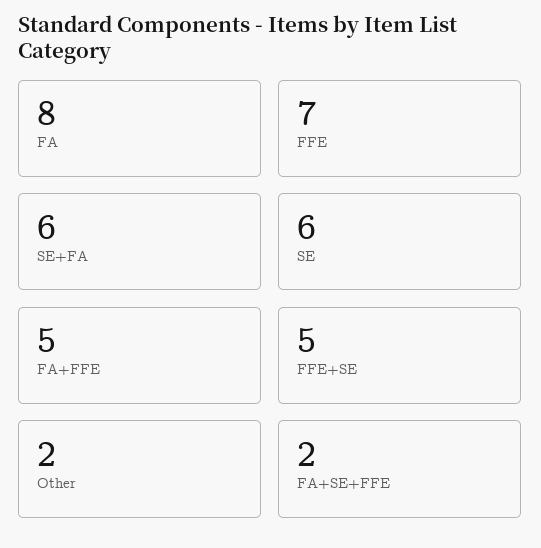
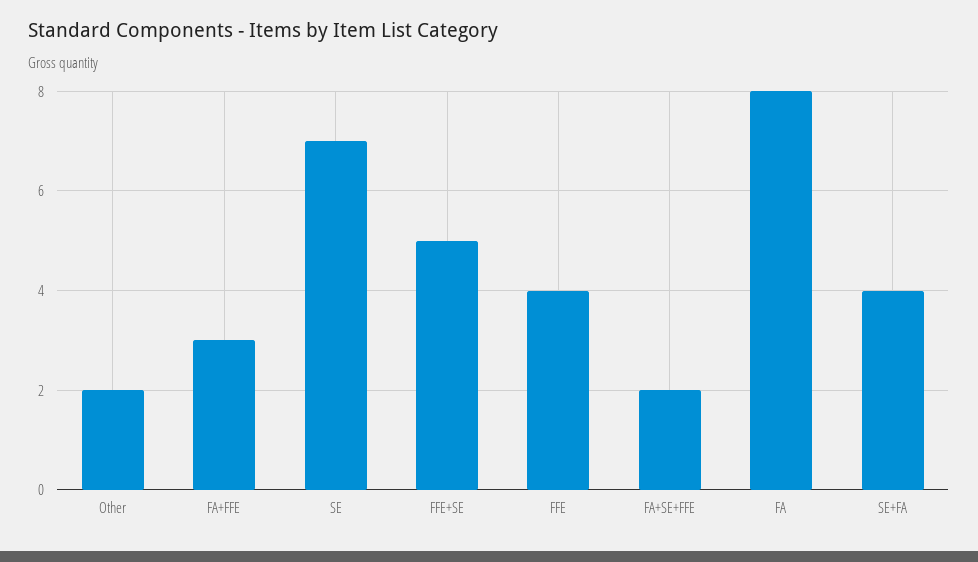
FFE: 7 -> 4
SE+FA: 6 -> 4
SE: 6 -> 7
FA+FFE: 5 -> 3

